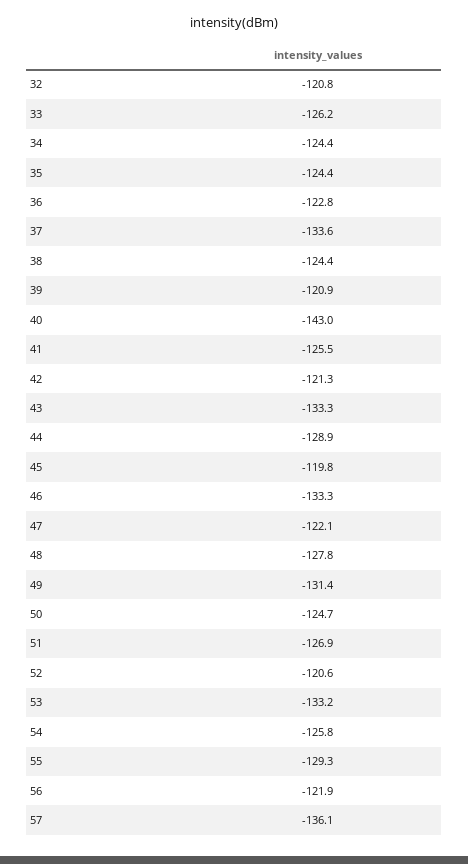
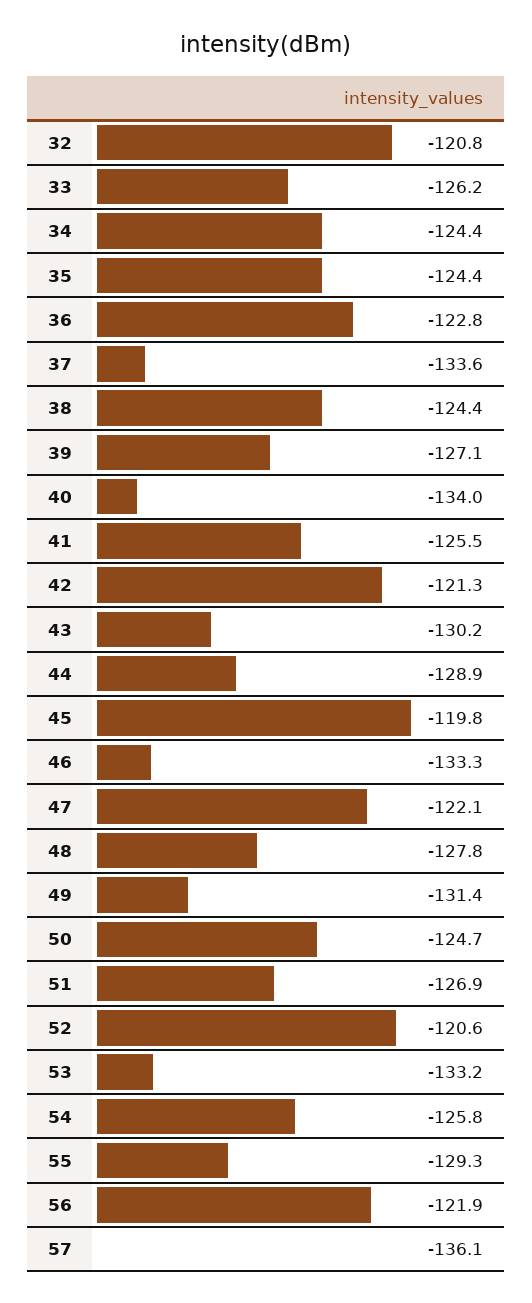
39: -120.9 -> -127.1
40: -143 -> -134
43: -133.3 -> -130.2

